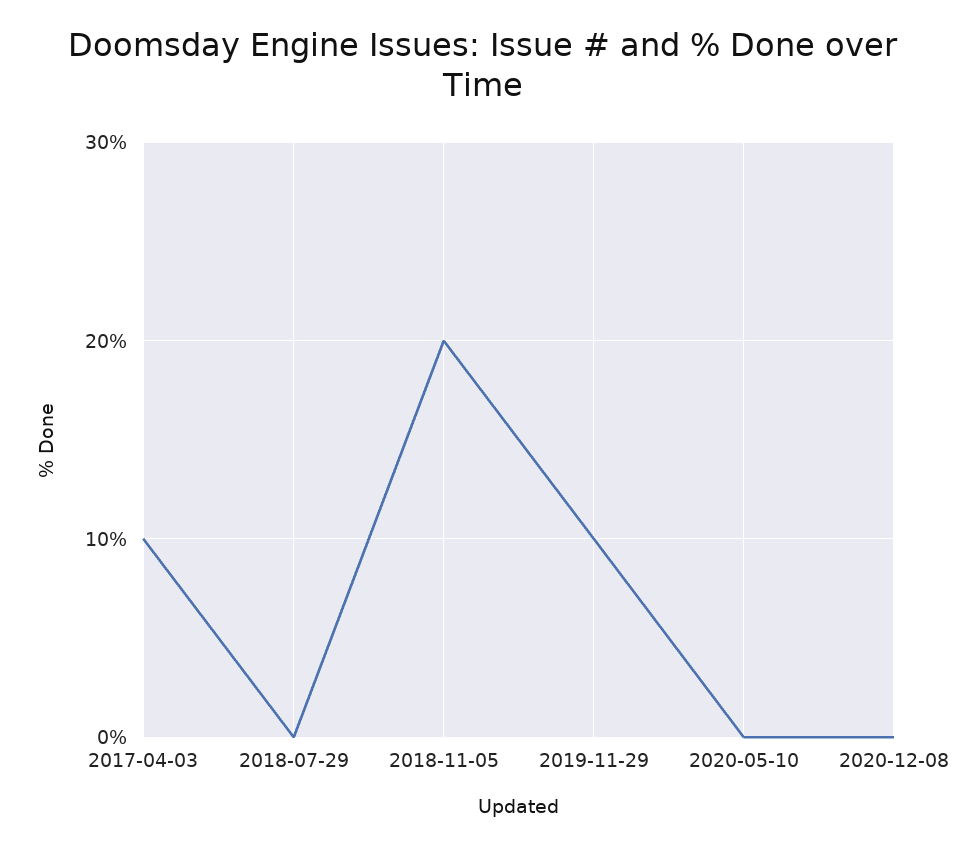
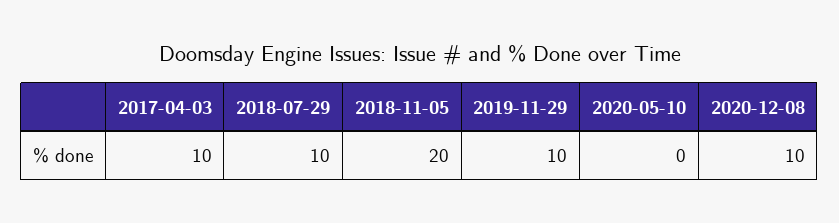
2018-07-29: 0 -> 10
2020-12-08: 0 -> 10

